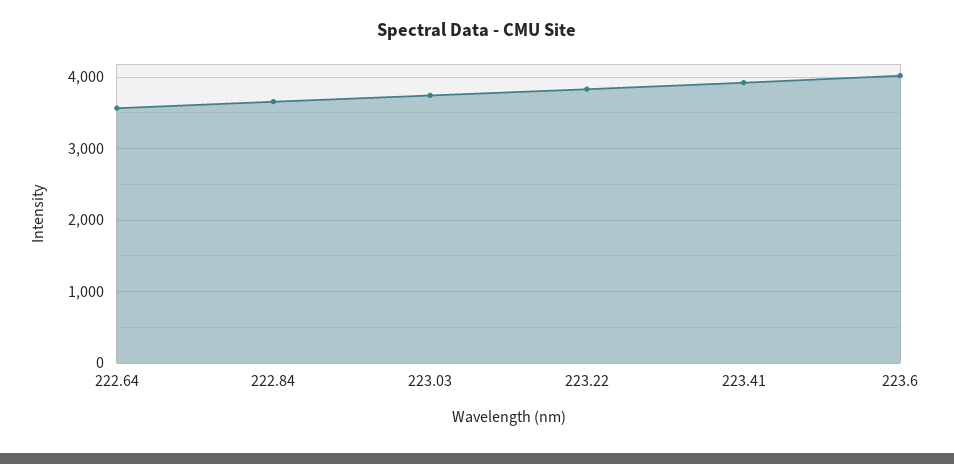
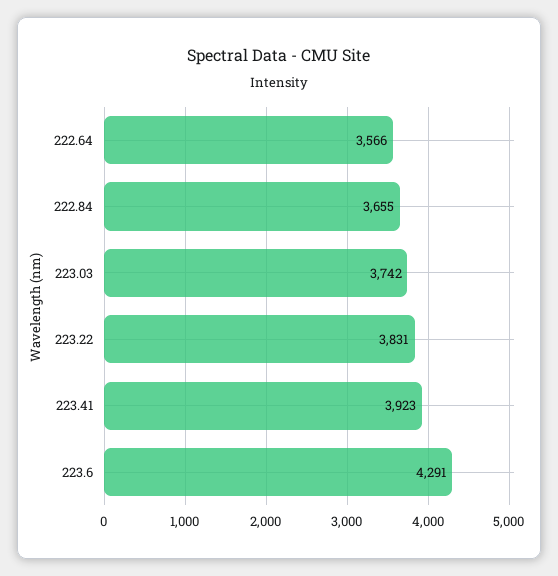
223.6: 4000 -> 4291

